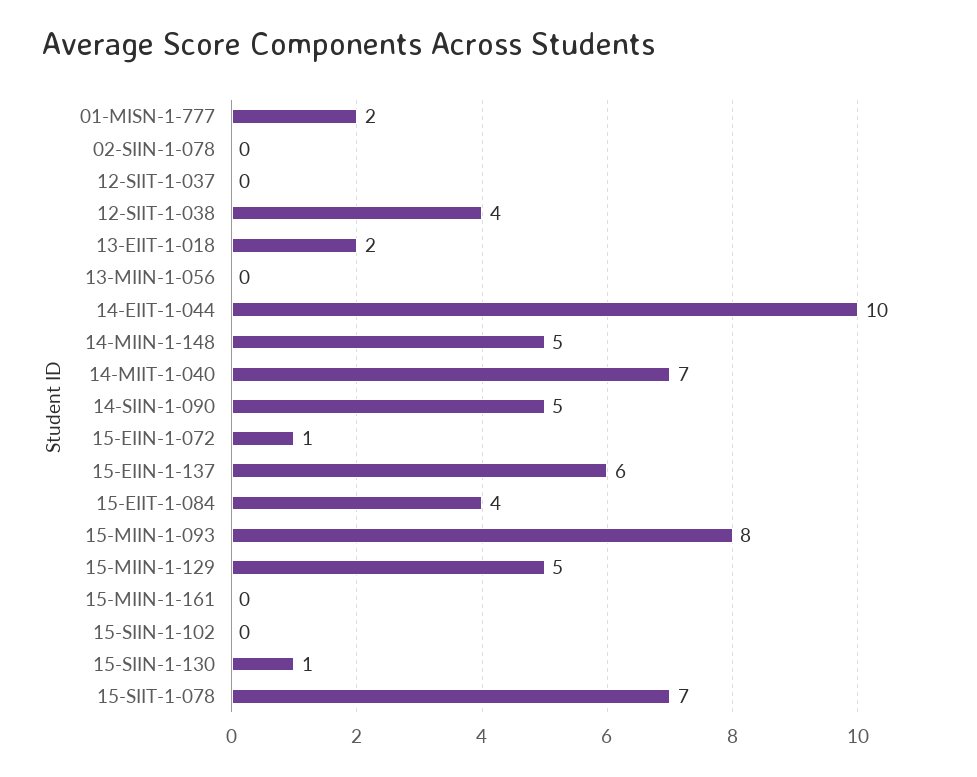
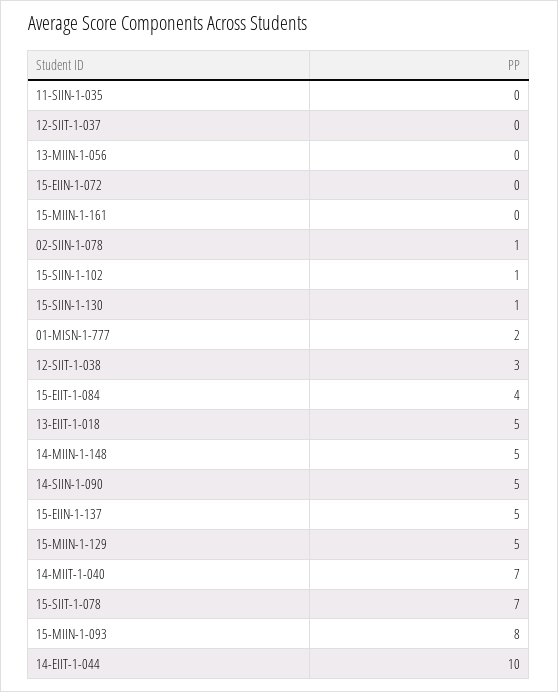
02-SIIN-1-078: 0 -> 1
12-SIIT-1-038: 4 -> 3
13-EIIT-1-018: 2 -> 5
15-EIIN-1-072: 1 -> 0
15-EIIN-1-137: 6 -> 5
15-SIIN-1-102: 0 -> 1
11-SIIN-1-035: none -> 0

